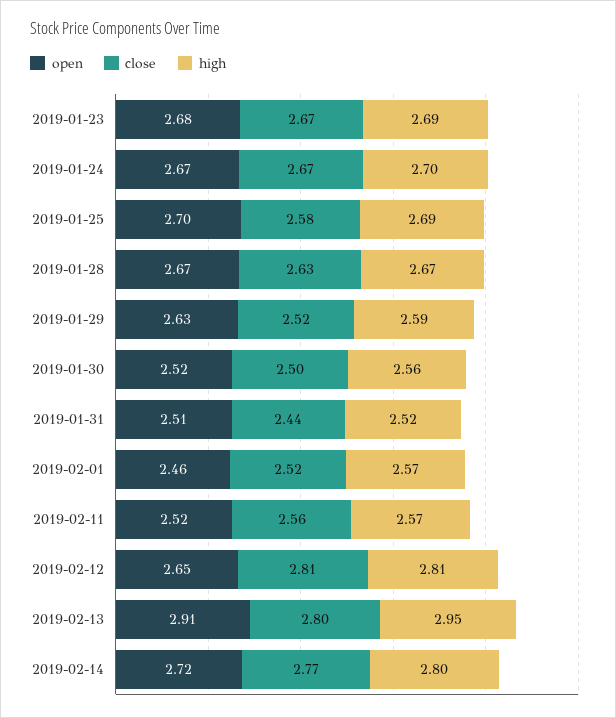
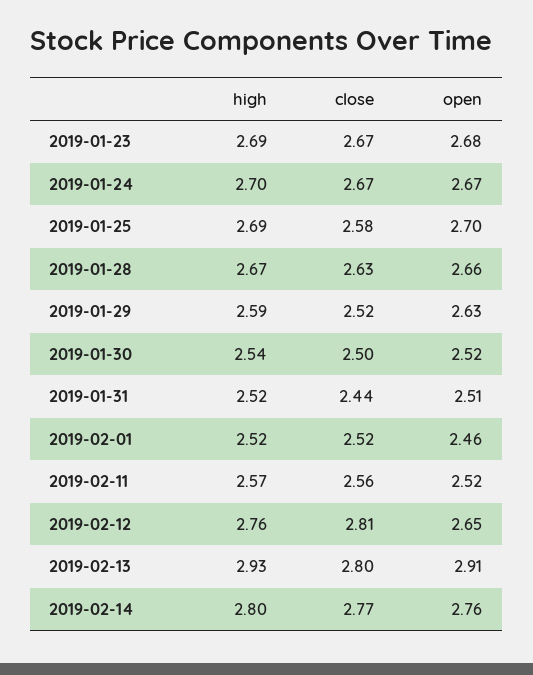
open, 2019-01-28: 2.67 -> 2.66
high, 2019-01-30: 2.56 -> 2.54
high, 2019-02-01: 2.57 -> 2.52
high, 2019-02-12: 2.81 -> 2.76
high, 2019-02-13: 2.95 -> 2.93
open, 2019-02-14: 2.72 -> 2.76

